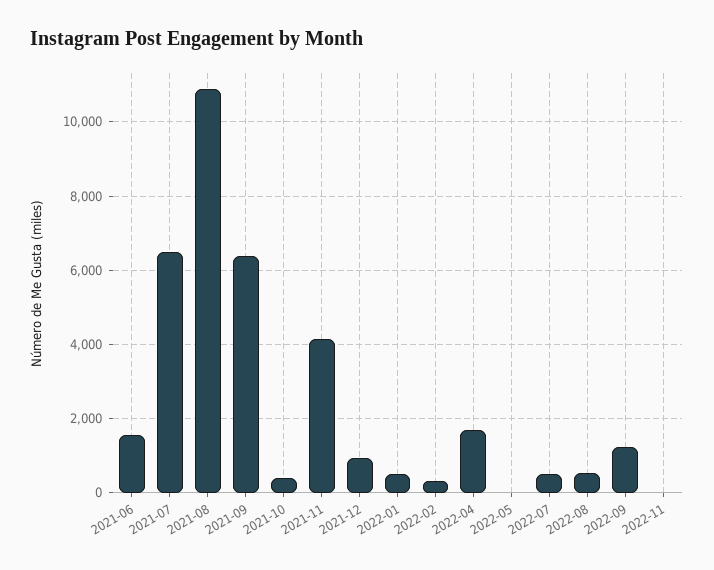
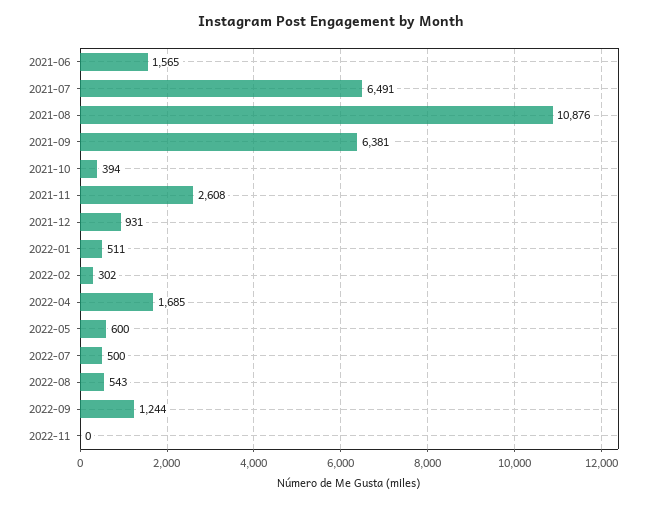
2021-11: 4200 -> 2608
2022-05: 0 -> 600

